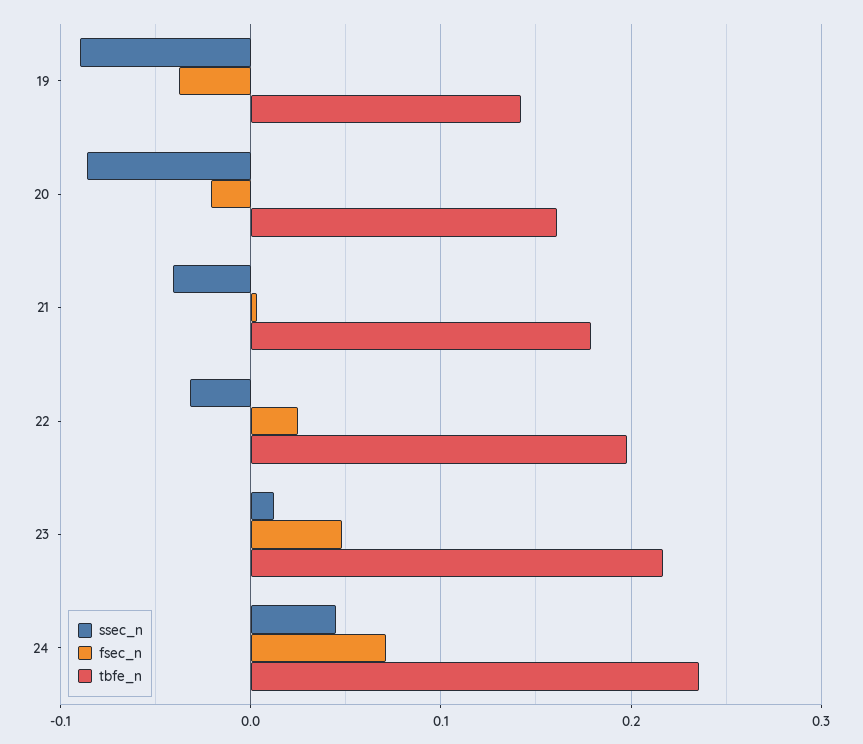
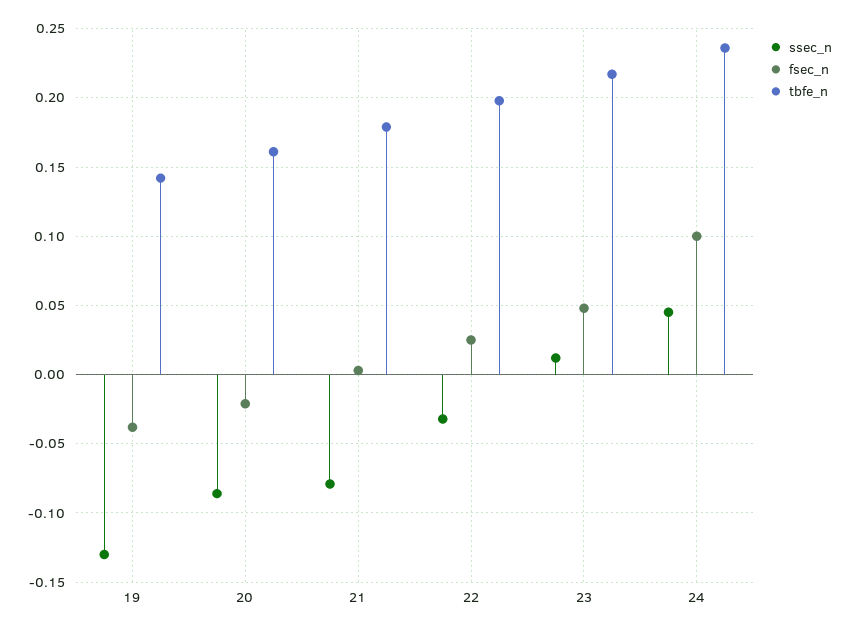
ssec_n, 19: -0.09 -> -0.13
ssec_n, 21: -0.04 -> -0.08
fsec_n, 24: 0.07 -> 0.1

